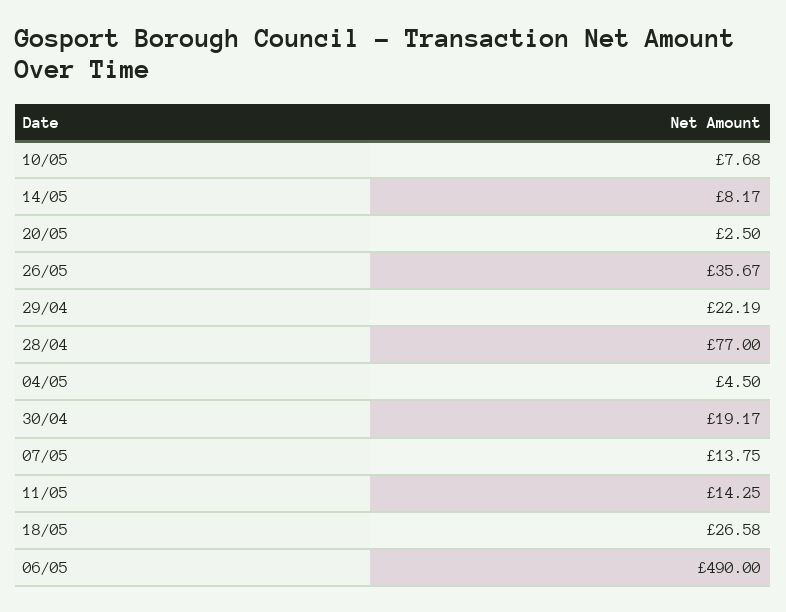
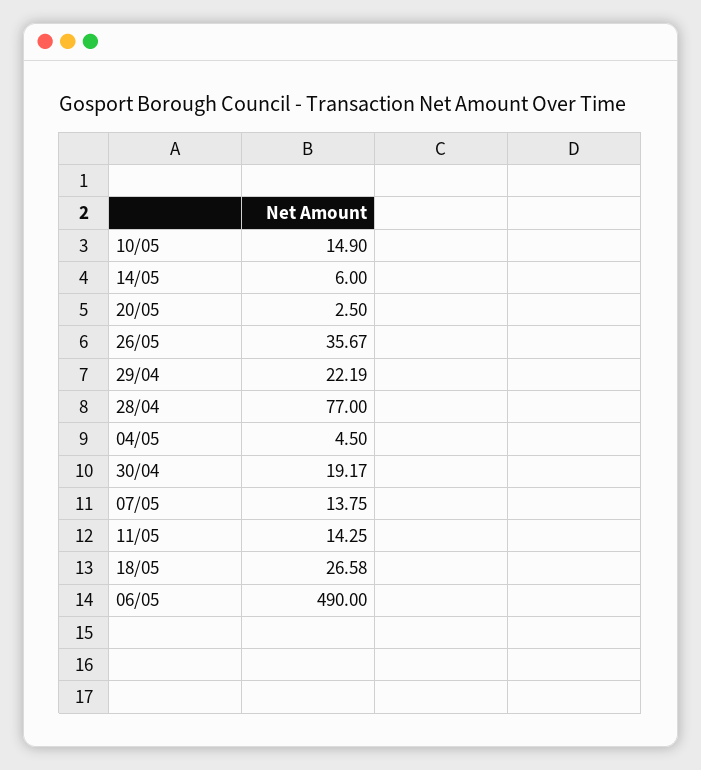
10/05: 7.68 -> 14.9
14/05: 8.17 -> 6

